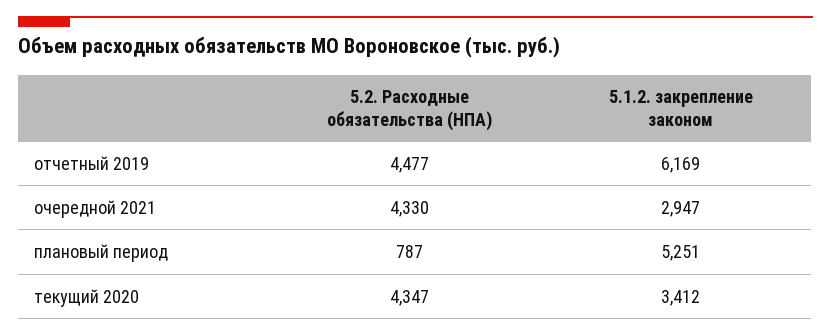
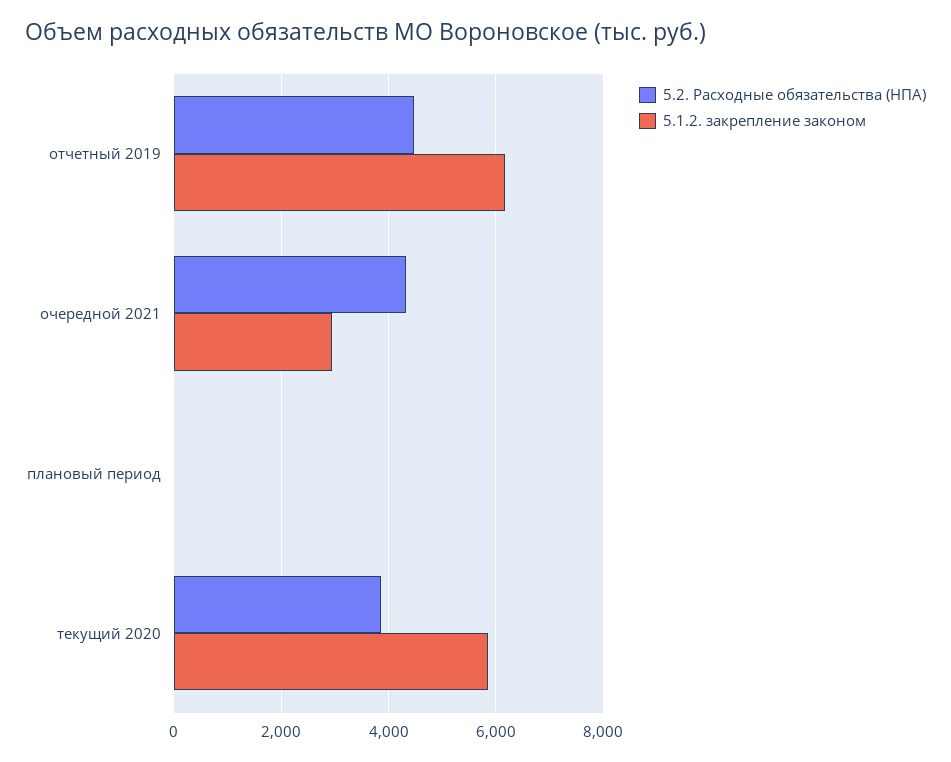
5.2. Расходные обязательства (НПА), плановый период: 787 -> 0
5.1.2. закрепление законом, плановый период: 5251 -> 0
5.2. Расходные обязательства (НПА), текущий 2020: 4347 -> 3800
5.1.2. закрепление законом, текущий 2020: 3412 -> 5800

